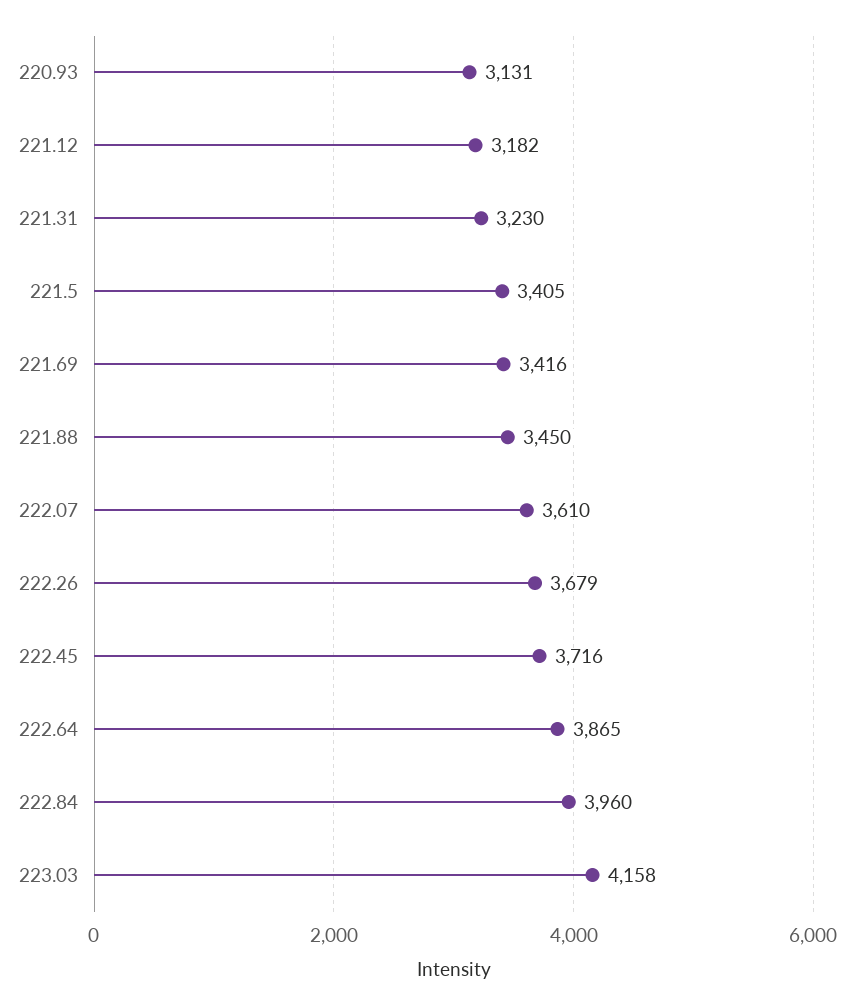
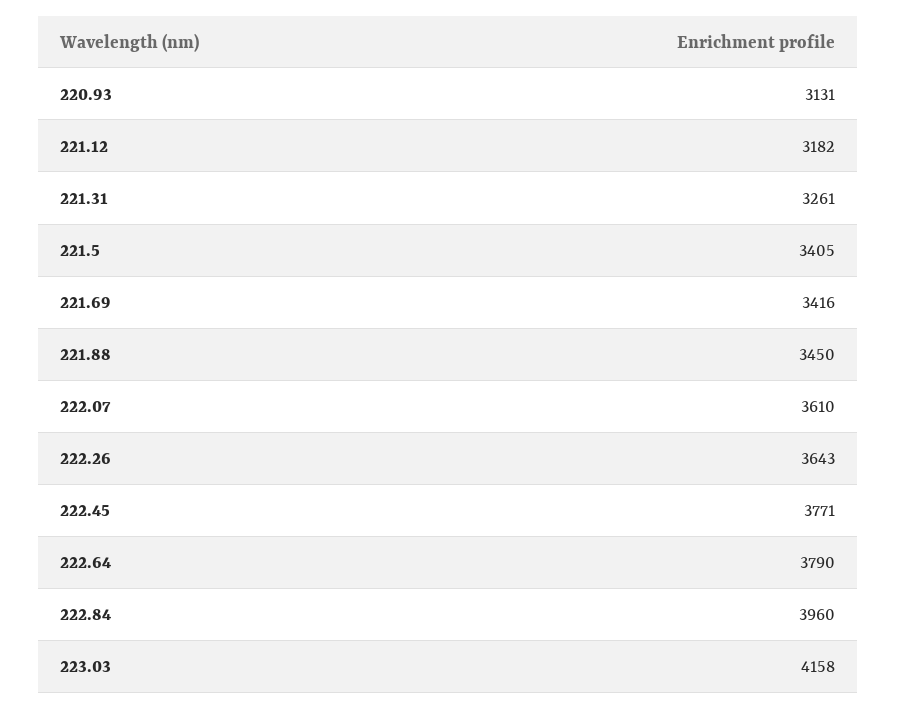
221.31: 3230 -> 3261
222.26: 3679 -> 3643
222.45: 3716 -> 3771
222.64: 3865 -> 3790

